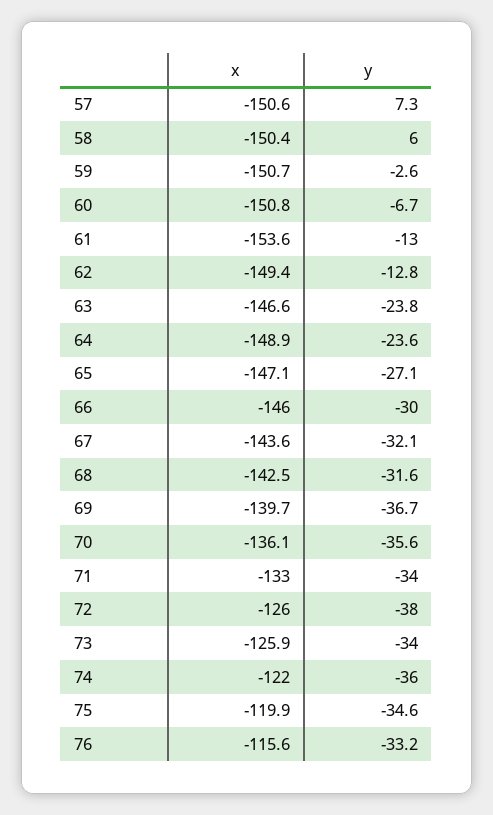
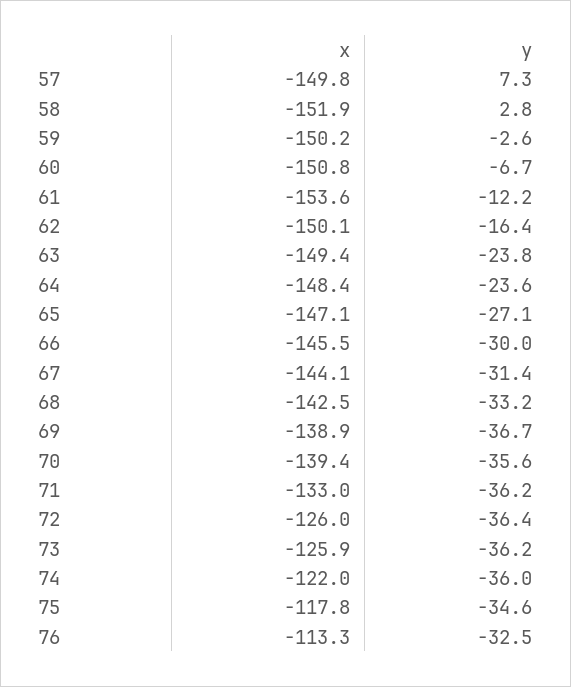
x, 57: -150.6 -> -149.8
x, 58: -150.4 -> -151.9
y, 58: 6 -> 2.8
x, 59: -150.7 -> -150.2
y, 61: -13 -> -12.2
x, 62: -149.4 -> -150.1
y, 62: -12.8 -> -16.4
x, 63: -146.6 -> -149.4
x, 64: -148.9 -> -148.4
x, 66: -146 -> -145.5
x, 67: -143.6 -> -144.1
y, 67: -32.1 -> -31.4
y, 68: -31.6 -> -33.2
x, 69: -139.7 -> -138.9
x, 70: -136.1 -> -139.4
y, 71: -34 -> -36.2
y, 72: -38 -> -36.4
y, 73: -34 -> -36.2
x, 75: -119.9 -> -117.8
x, 76: -115.6 -> -113.3
y, 76: -33.2 -> -32.5

